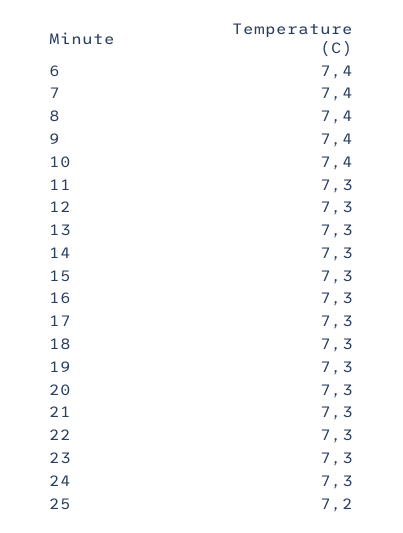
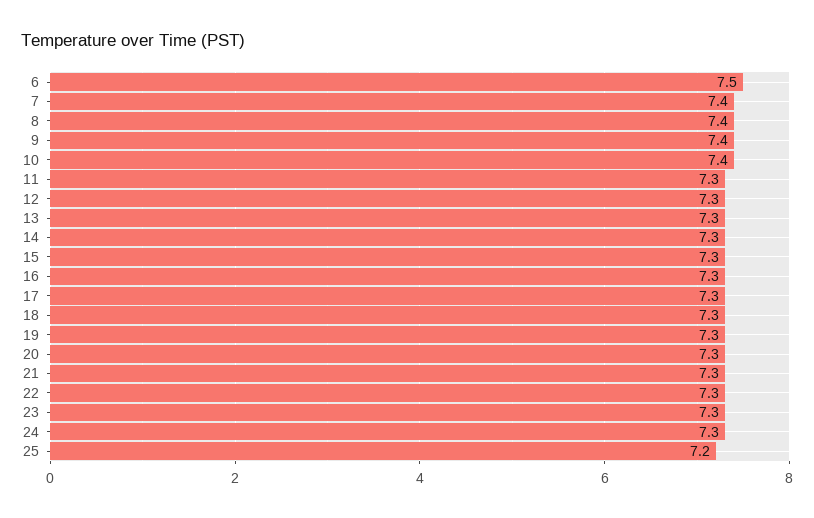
6: 7.4 -> 7.5

